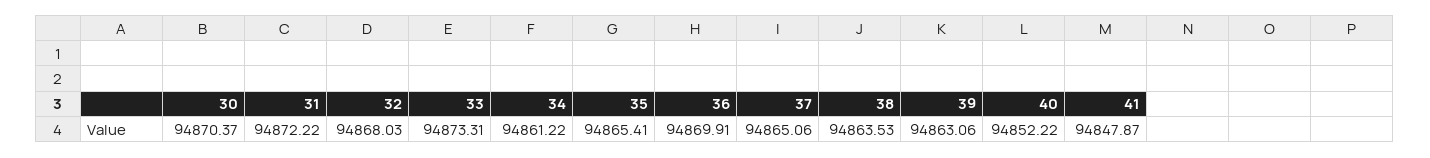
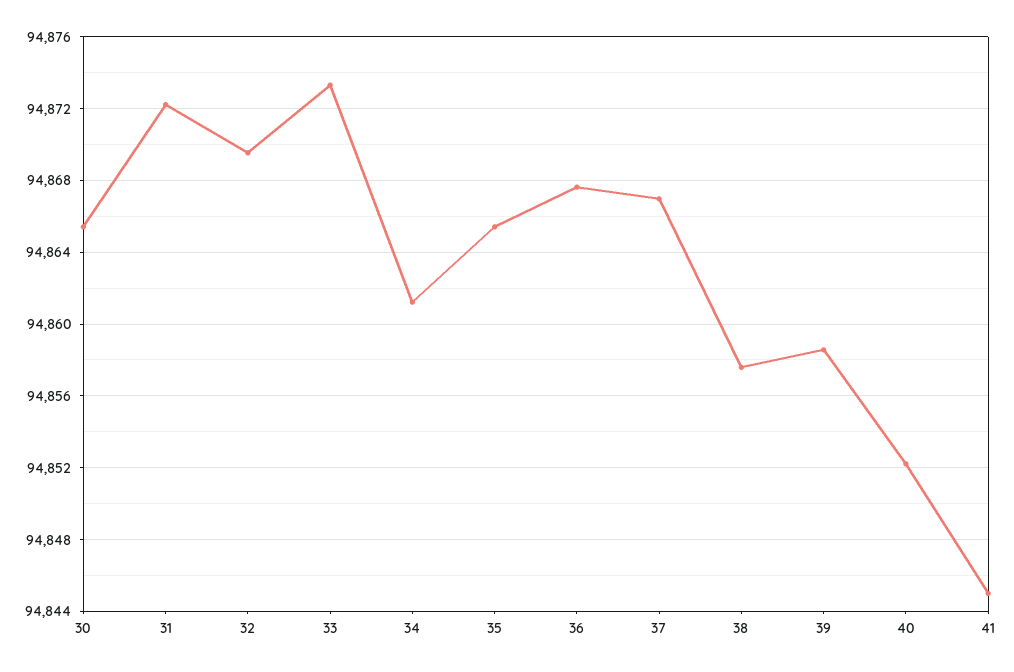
30: 94870.37 -> 94865.5
32: 94868.03 -> 94869.5
36: 94869.91 -> 94867.5
37: 94865.06 -> 94867
38: 94863.53 -> 94857.5
39: 94863.06 -> 94858.5
41: 94847.87 -> 94845

